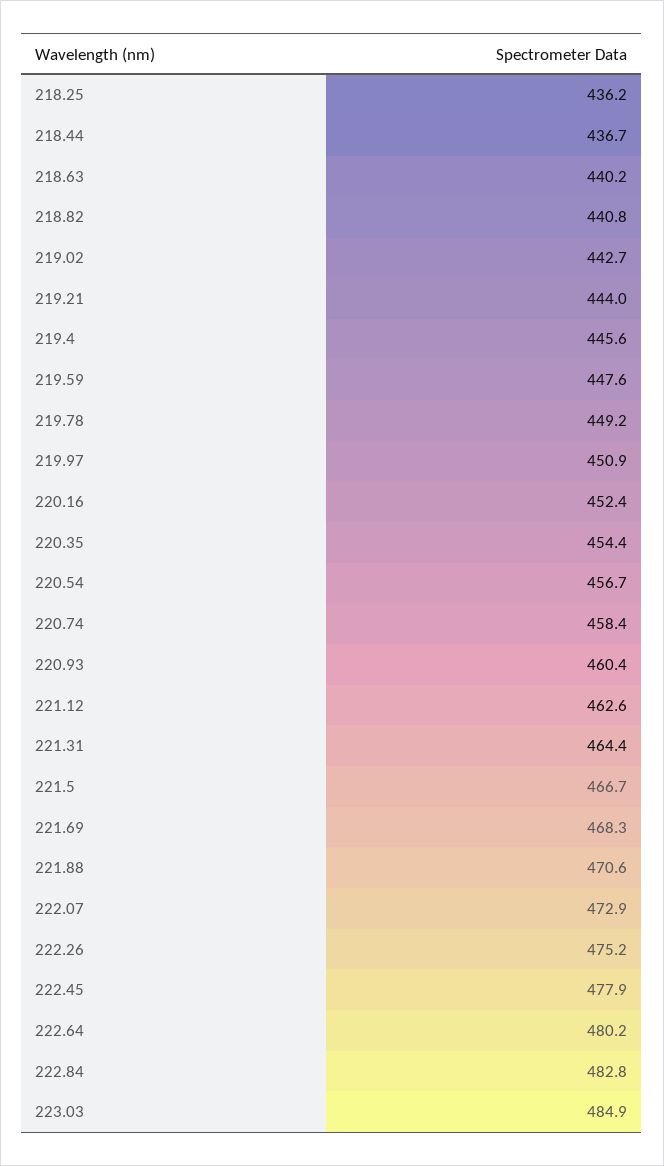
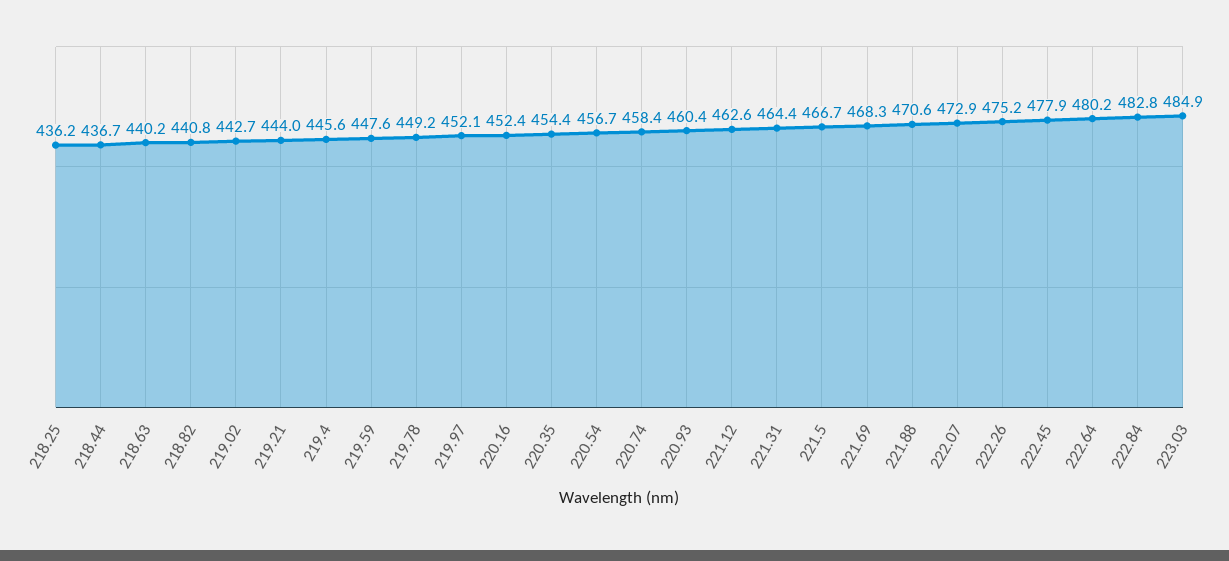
219.97: 450.9 -> 452.1

